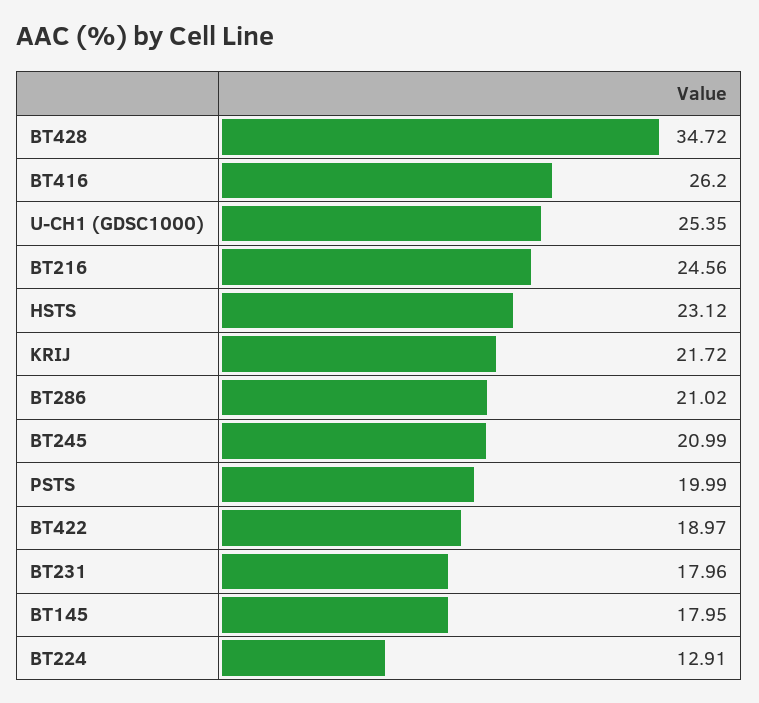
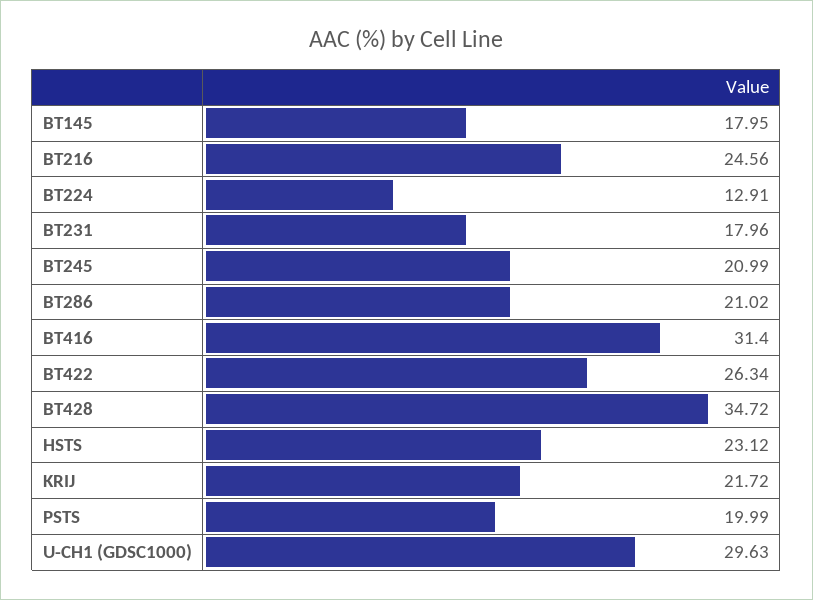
BT416: 26.2 -> 31.4
U-CH1 (GDSC1000): 25.35 -> 29.63
BT422: 18.97 -> 26.34

